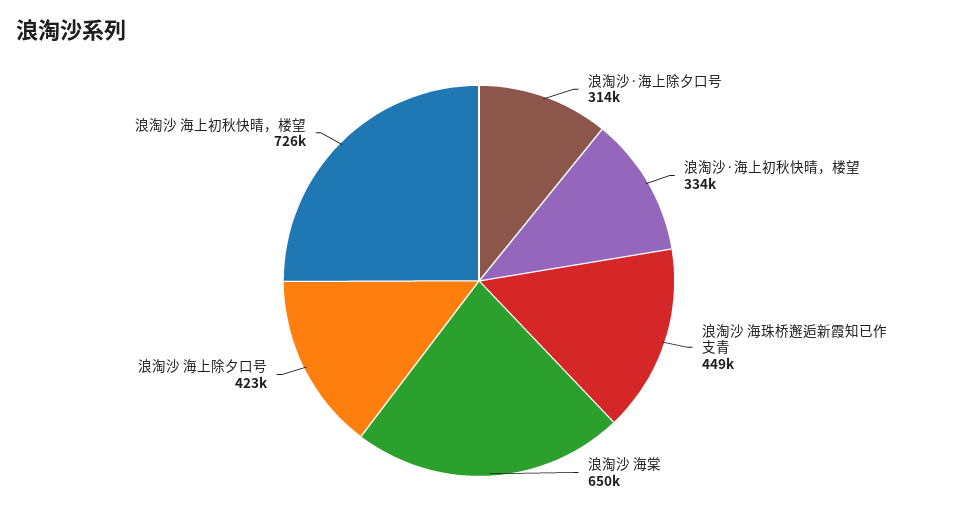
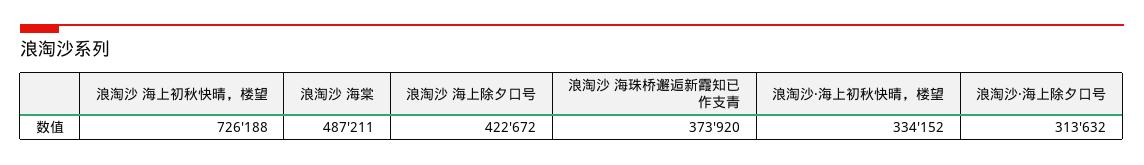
浪淘沙 海珠桥邂逅新霞知已作支青: 449000 -> 373920
浪淘沙 海棠: 650000 -> 487211

